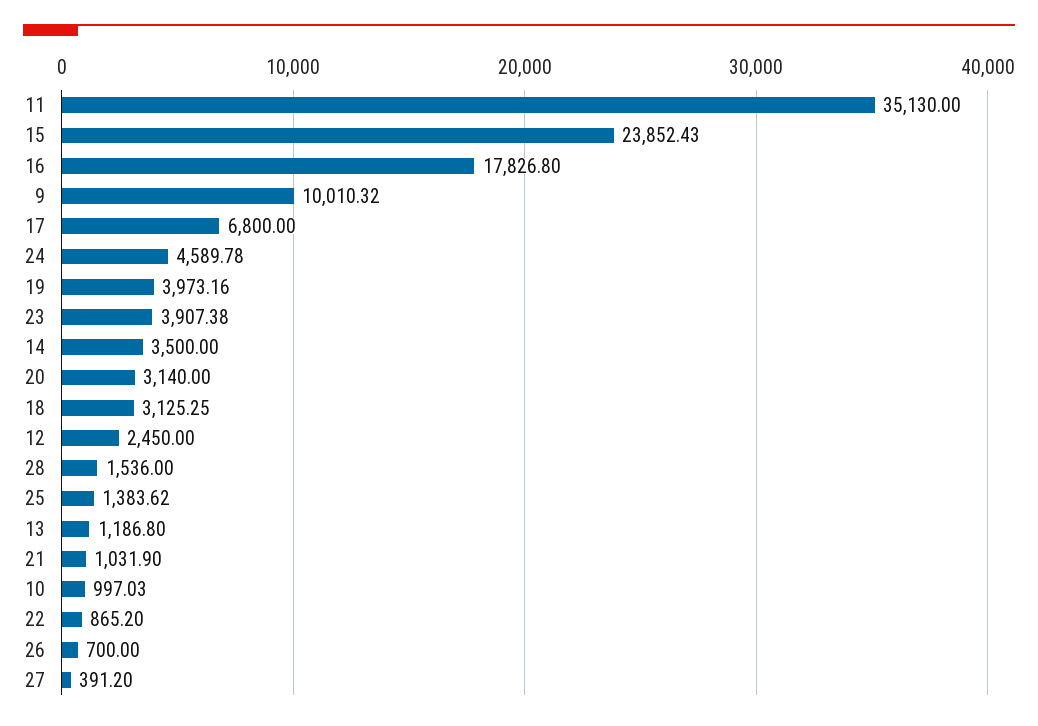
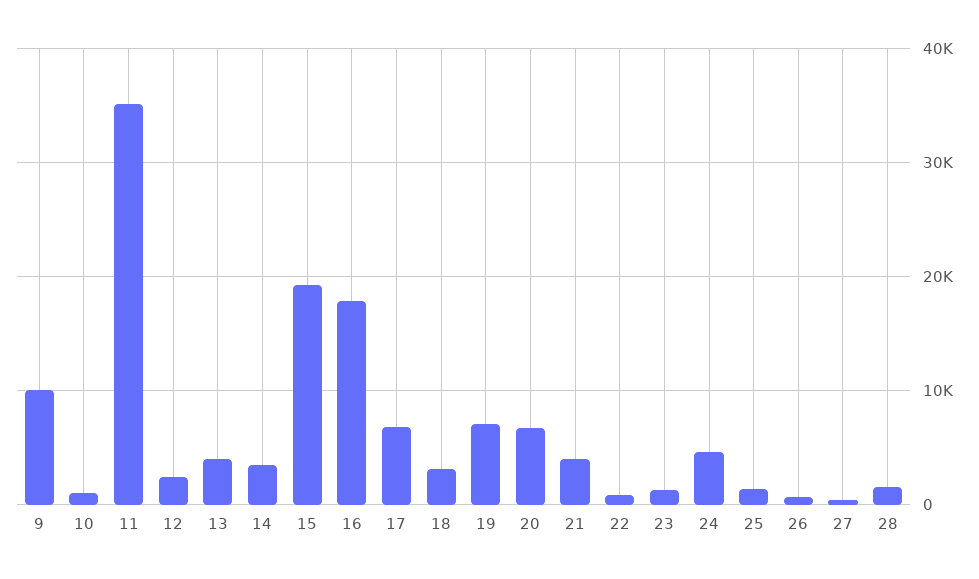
15: 23852.43 -> 19000
19: 3973.16 -> 7000
23: 3907.38 -> 1000
20: 3140 -> 7000
13: 1186.8 -> 4000
21: 1031.9 -> 4000

